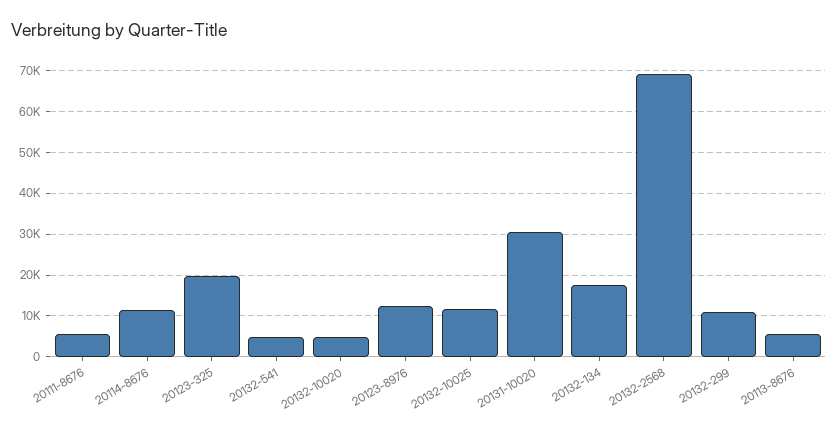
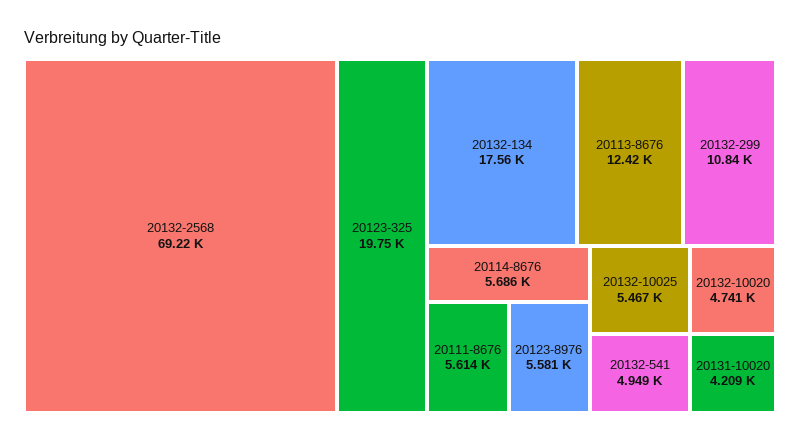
20114-8676: 12000 -> 5686
20123-8976: 12000 -> 5581
20132-10025: 12000 -> 5467
20131-10020: 30000 -> 4209
20113-8676: 6000 -> 12420

